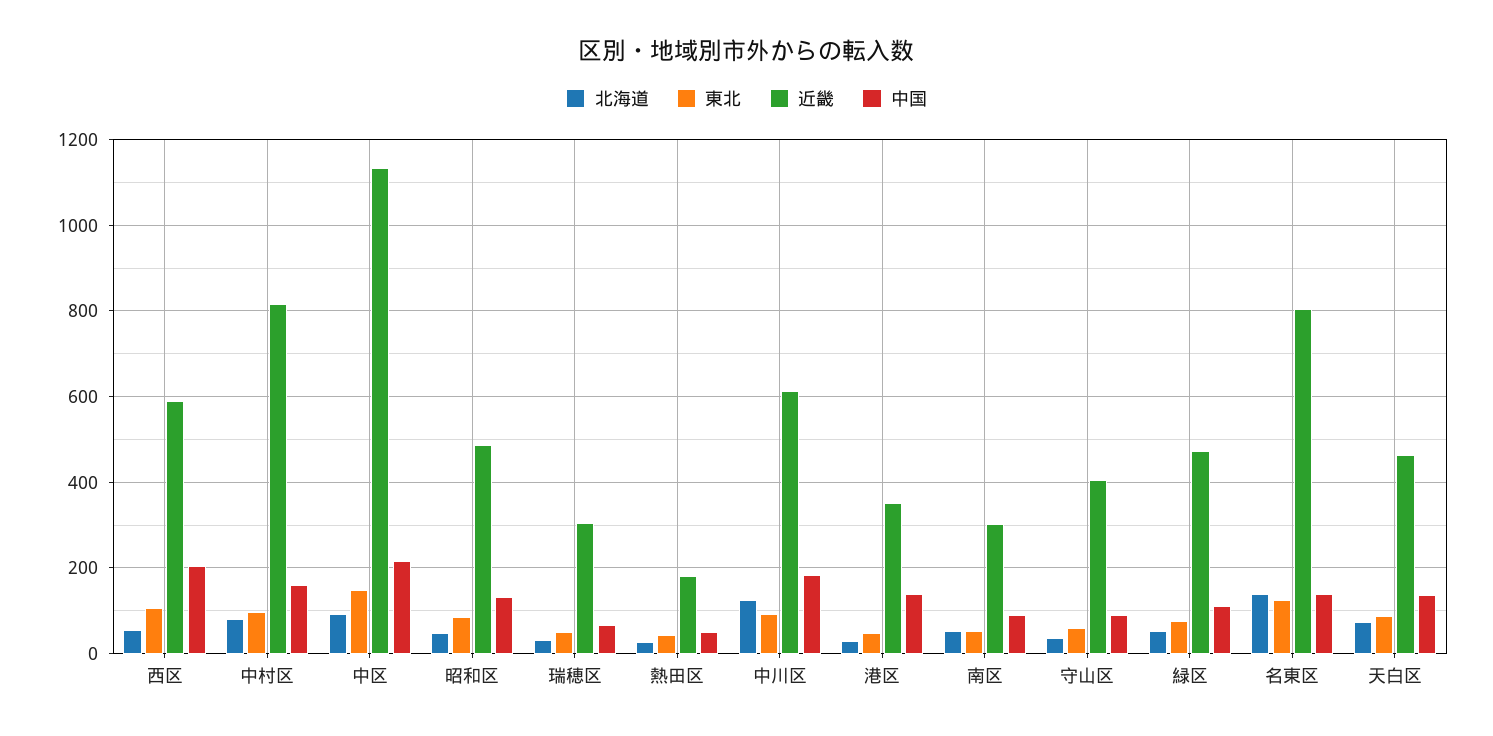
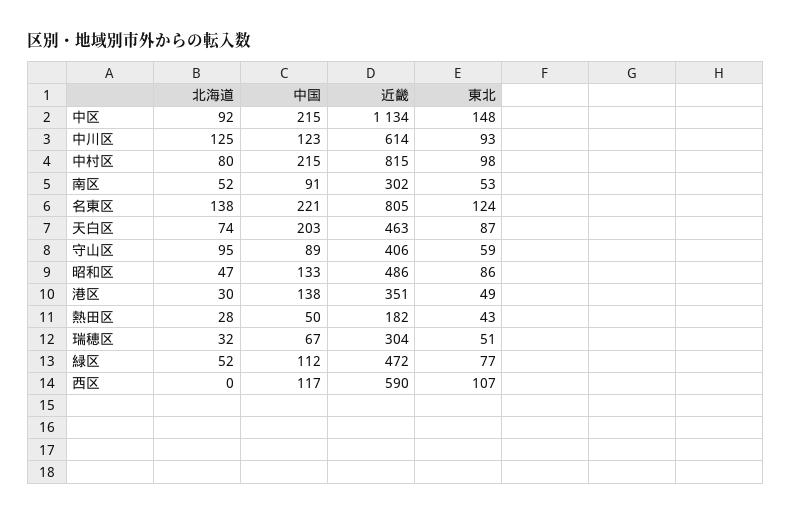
北海道, 西区: 60 -> 0
中国, 西区: 200 -> 117
中国, 中村区: 160 -> 215
中国, 中川区: 180 -> 123
北海道, 守山区: 40 -> 95
中国, 名東区: 140 -> 221
中国, 天白区: 140 -> 203

